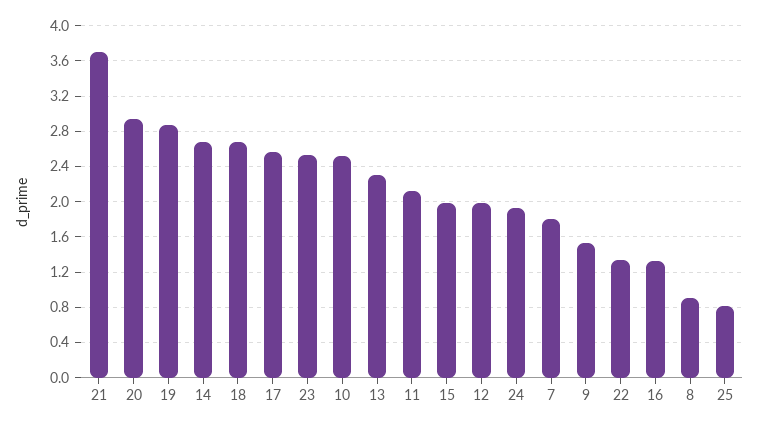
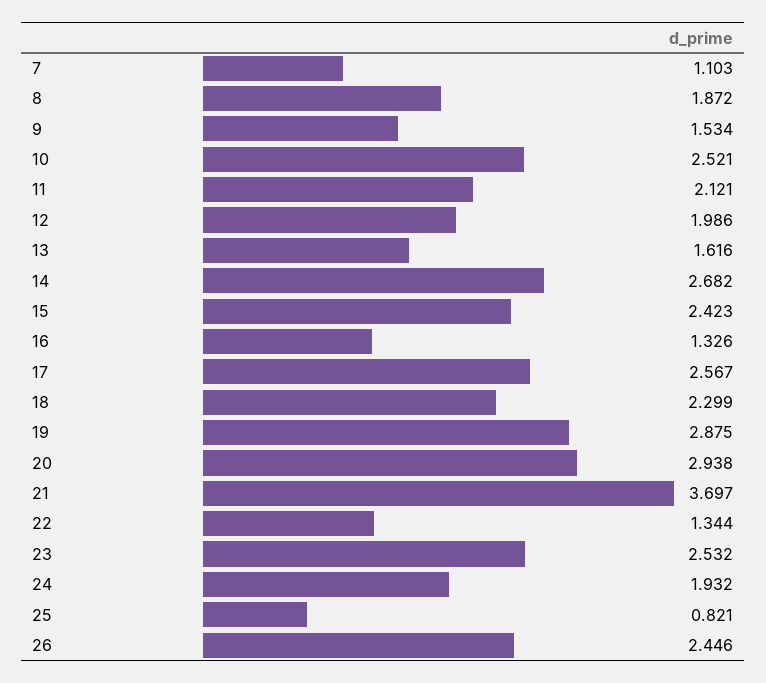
18: 2.7 -> 2.299
13: 2.3 -> 1.616
15: 2 -> 2.423
7: 1.8 -> 1.103
8: 0.9 -> 1.872
26: none -> 2.446

